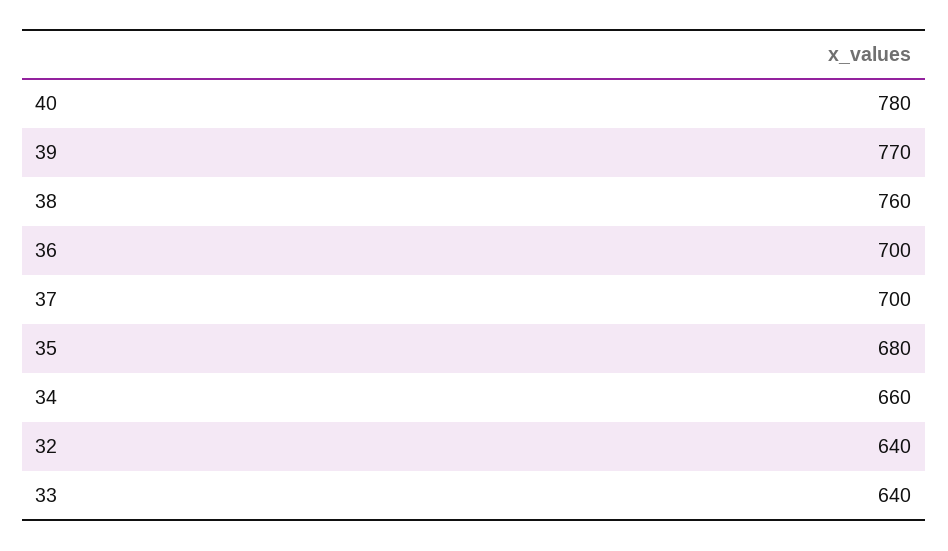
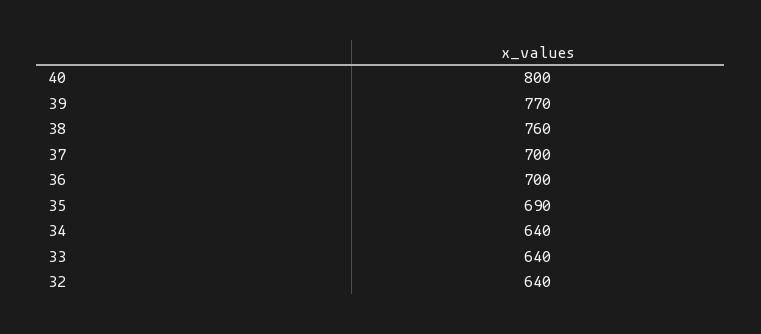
40: 780 -> 800
35: 680 -> 690
34: 660 -> 640

